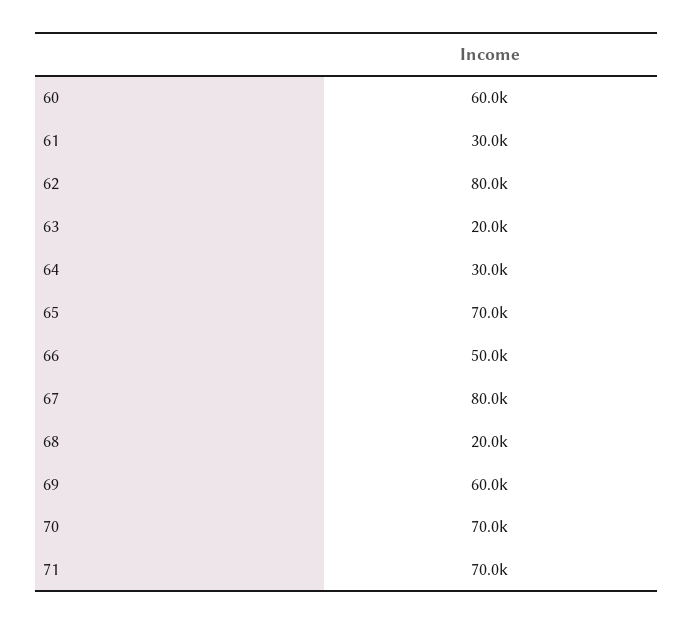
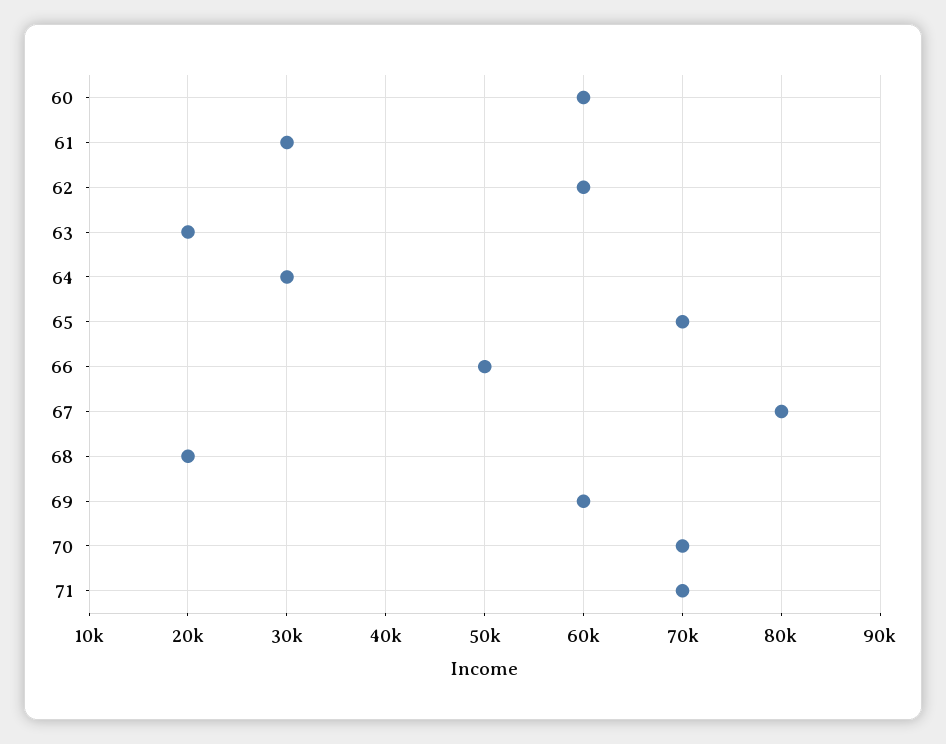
62: 80000 -> 60000

